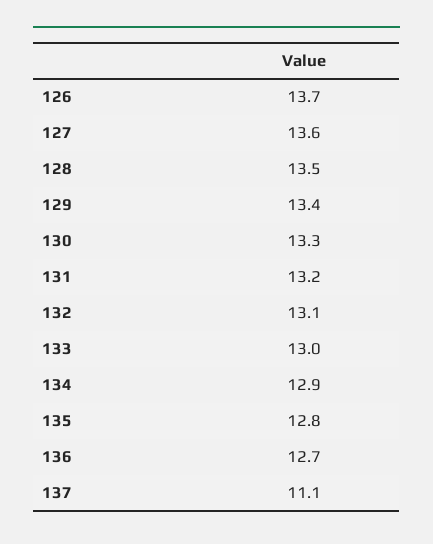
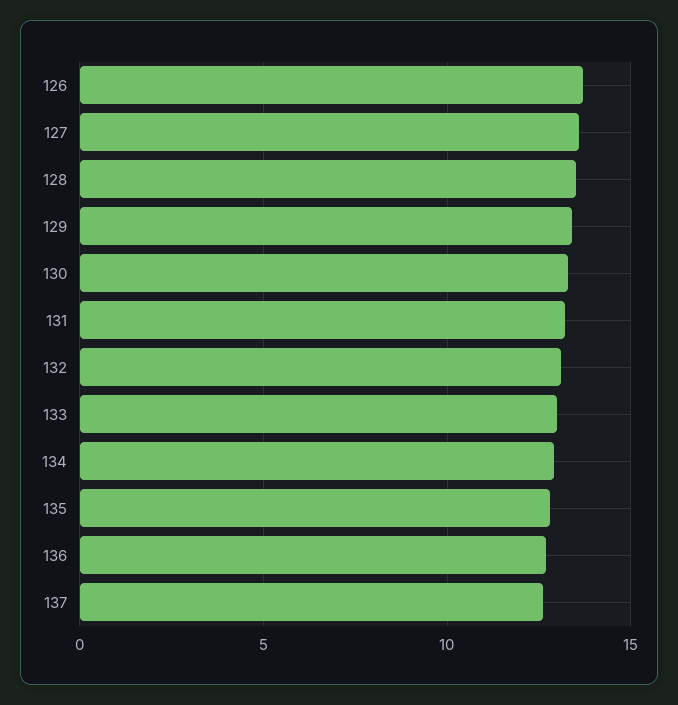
137: 11.1 -> 12.5

